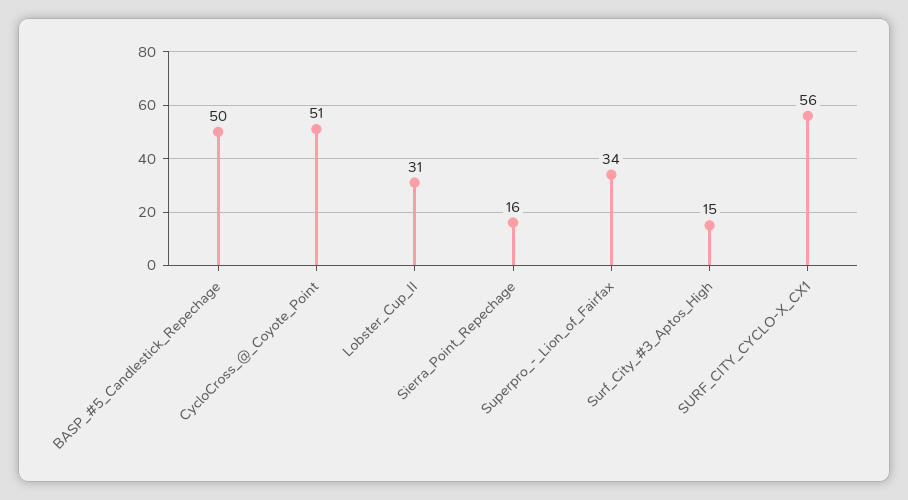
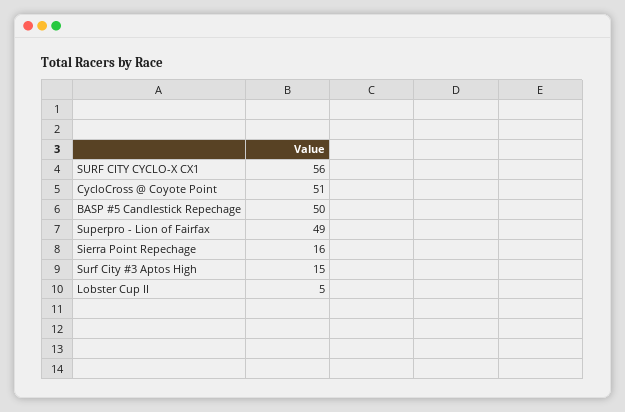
Lobster_Cup_II: 31 -> 5
Superpro_-_Lion_of_Fairfax: 34 -> 49

